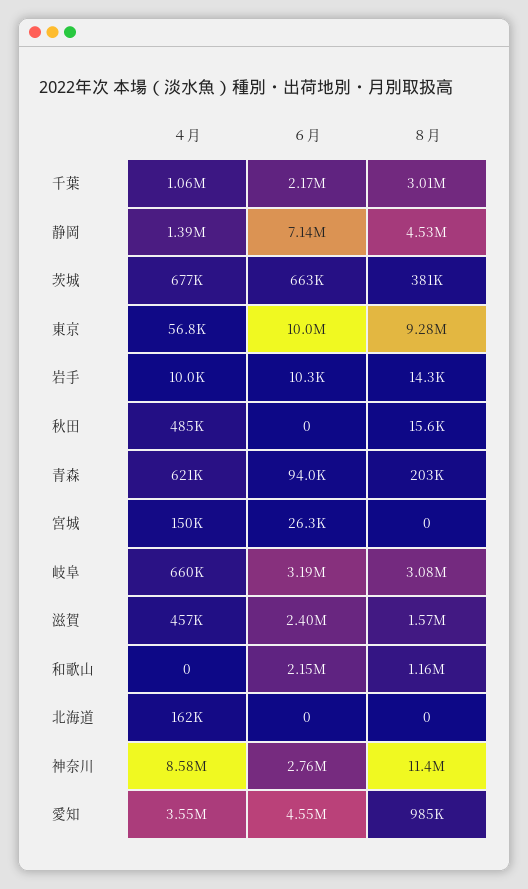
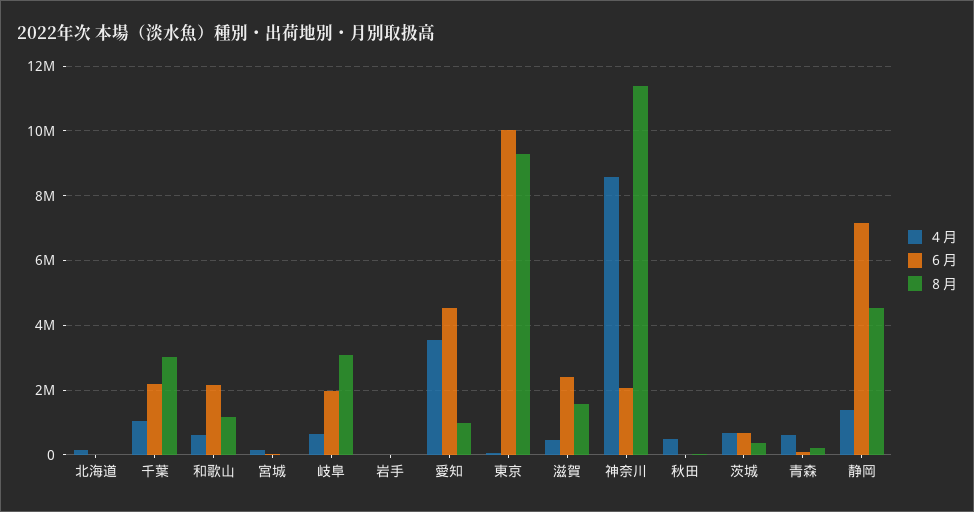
６月, 岐阜: 3190000 -> 2000000
４月, 和歌山: 0 -> 600000
６月, 神奈川: 2760000 -> 2000000

